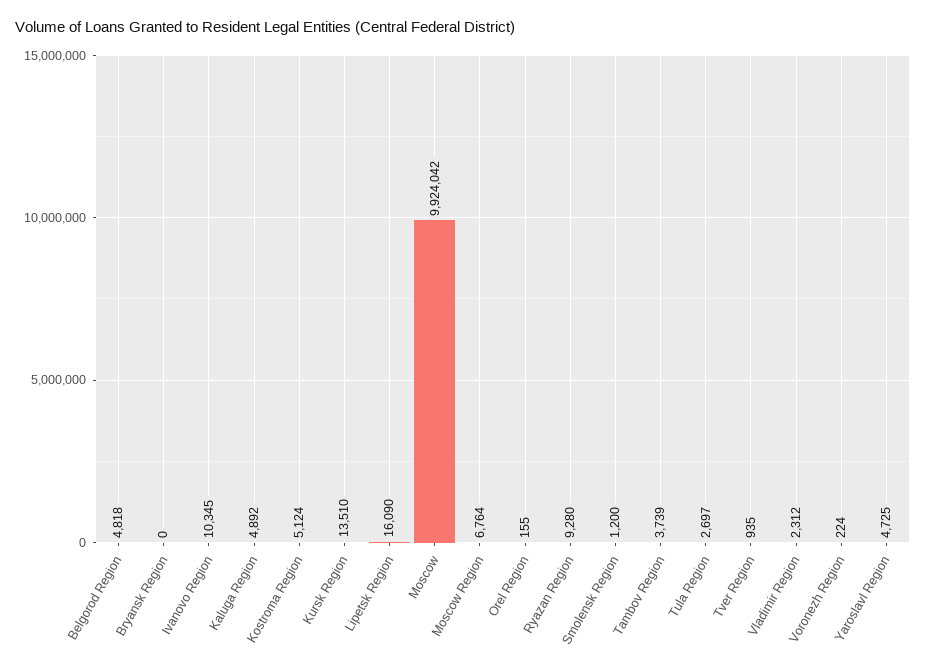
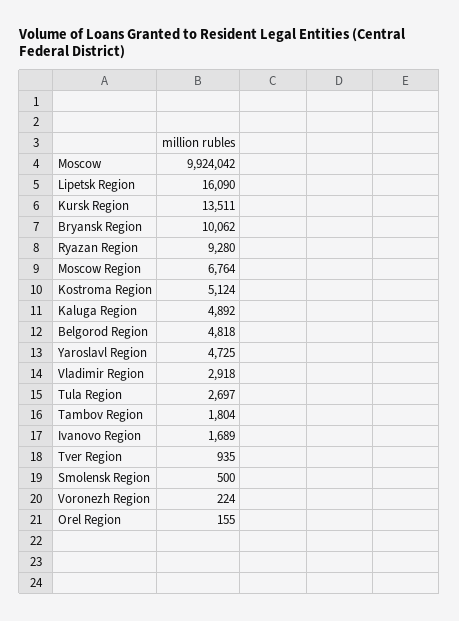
Bryansk Region: 0 -> 10062
Ivanovo Region: 10345 -> 1689
Kursk Region: 13510 -> 13511
Smolensk Region: 1200 -> 500
Tambov Region: 3739 -> 1804
Vladimir Region: 2312 -> 2918

